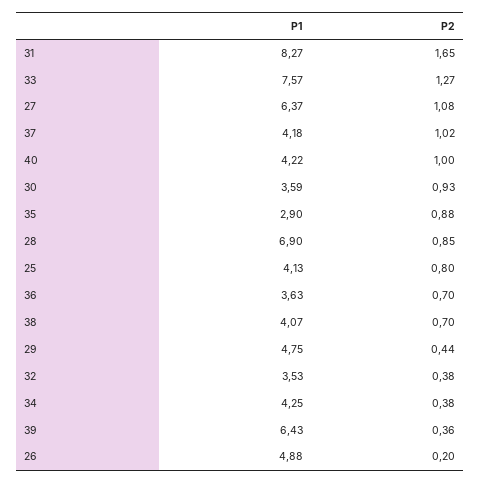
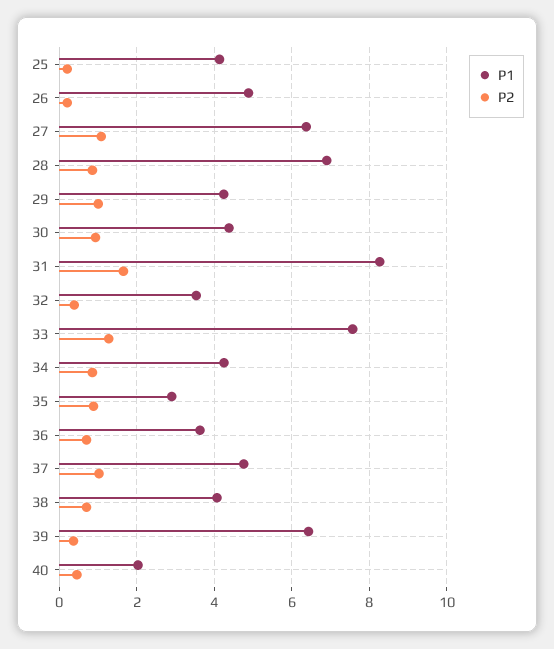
P1, 37: 4.18 -> 4.8
P1, 40: 4.22 -> 2
P2, 40: 1 -> 0.4
P1, 30: 3.59 -> 4.4
P2, 25: 0.8 -> 0.2
P1, 29: 4.75 -> 4.2
P2, 29: 0.44 -> 1
P2, 34: 0.38 -> 0.8

